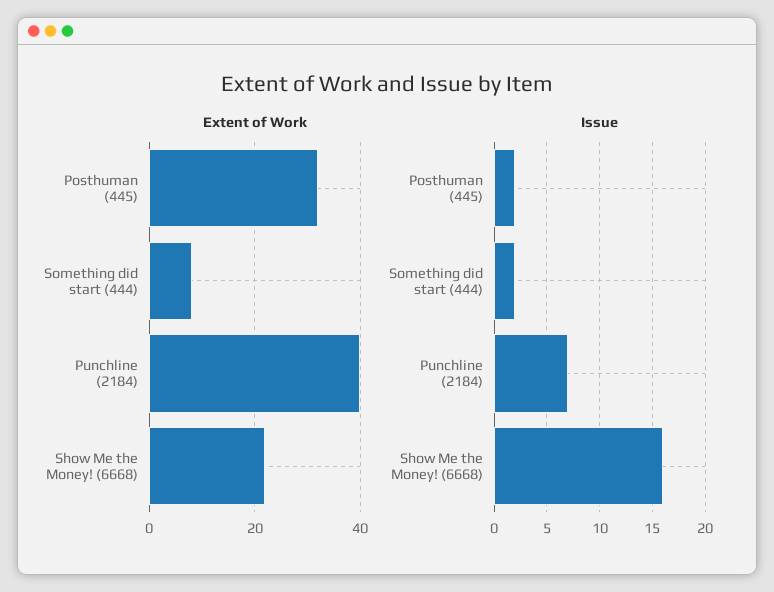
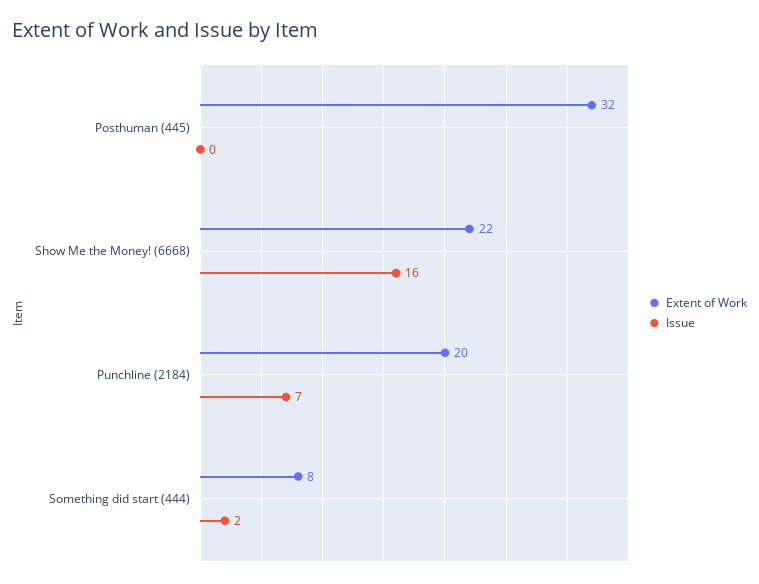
Extent of Work, Punchline (2184): 40 -> 20
Issue, Posthuman (445): 2 -> 0

